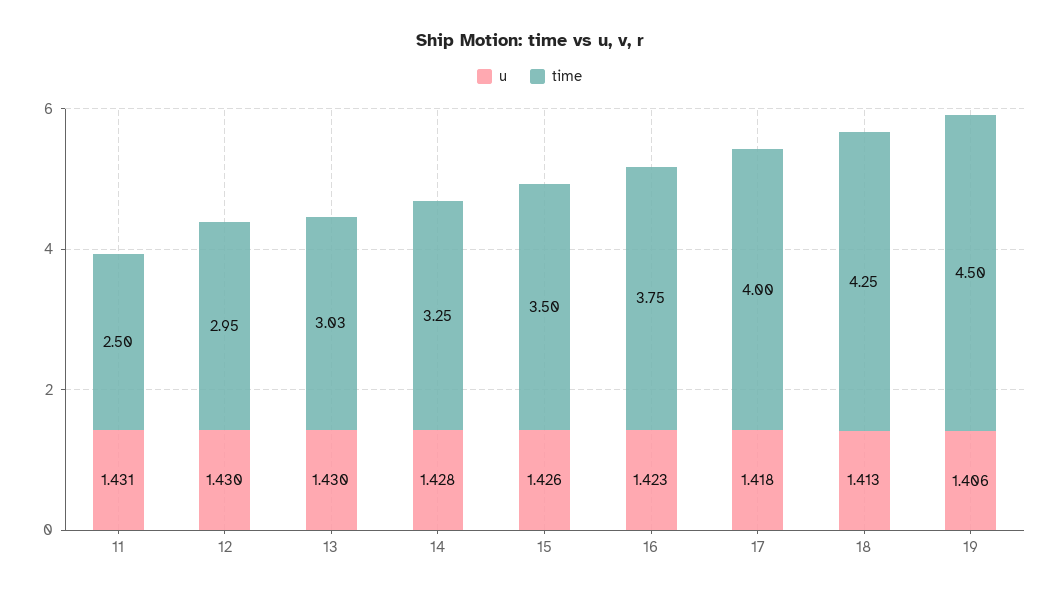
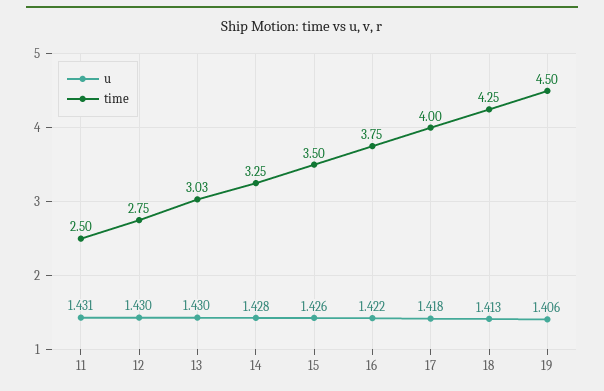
time, 12: 2.95 -> 2.75
u, 16: 1.423 -> 1.422

